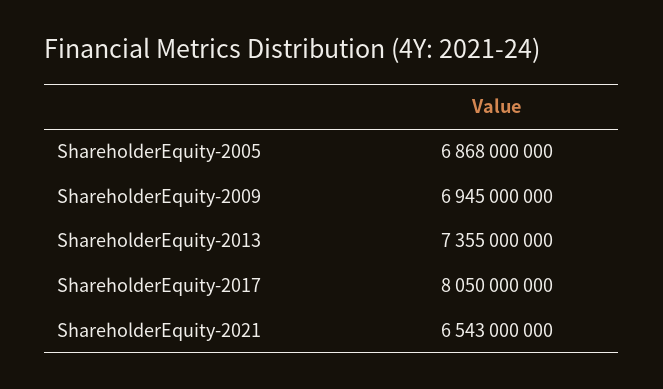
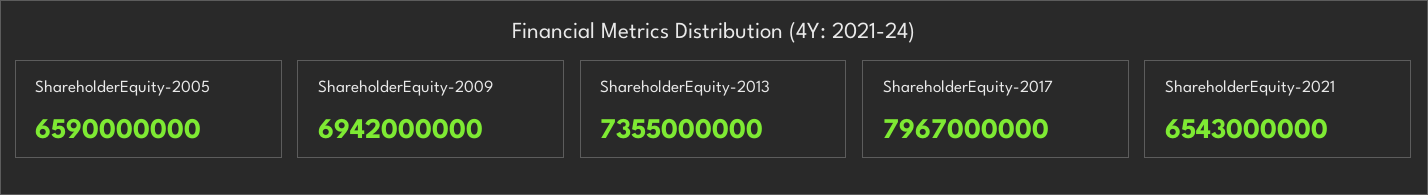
ShareholderEquity-2005: 6868000000 -> 6590000000
ShareholderEquity-2009: 6945000000 -> 6942000000
ShareholderEquity-2017: 8050000000 -> 7967000000

